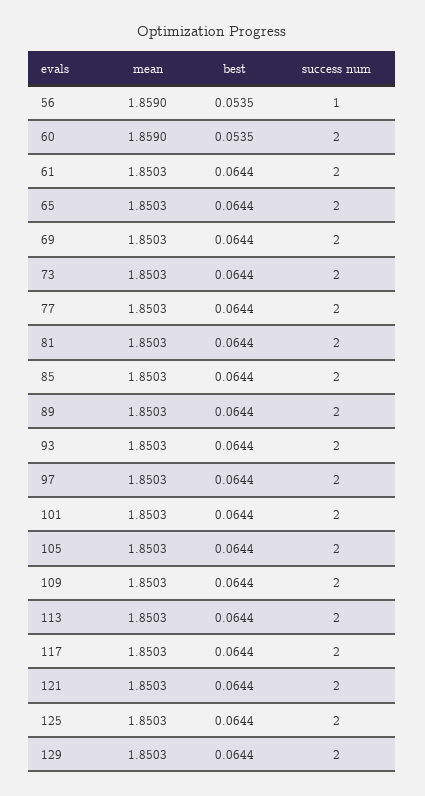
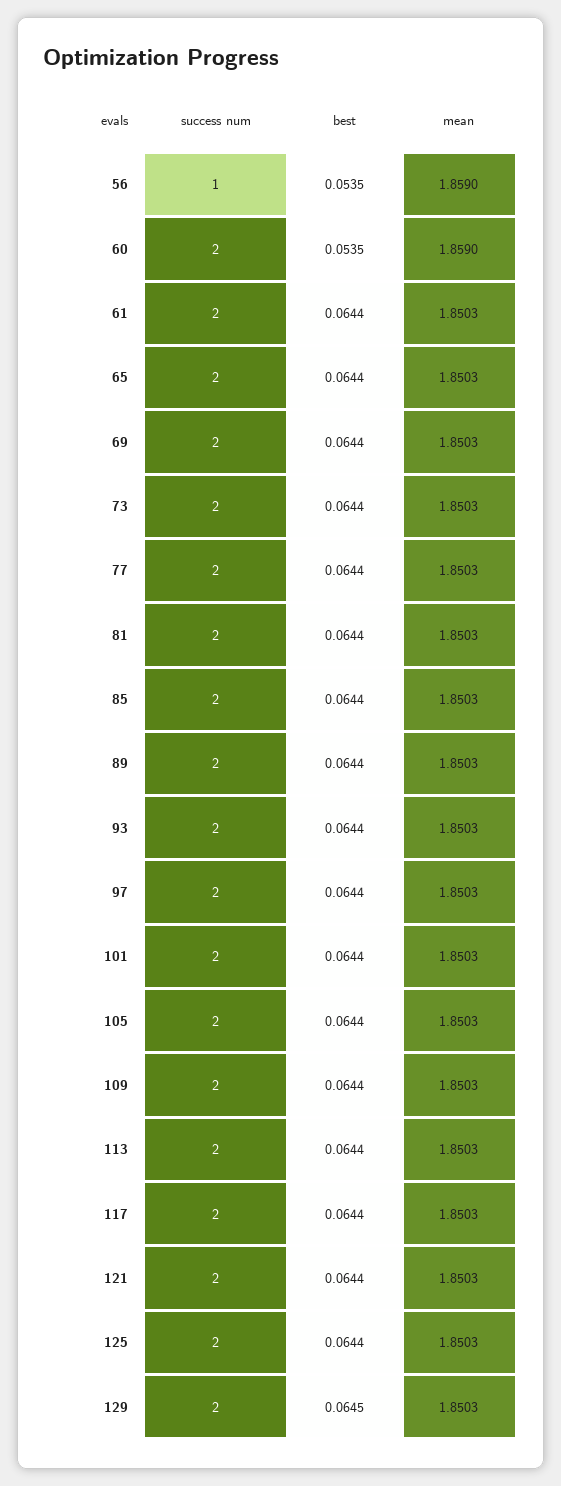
best, 129: 0.0644 -> 0.0645

